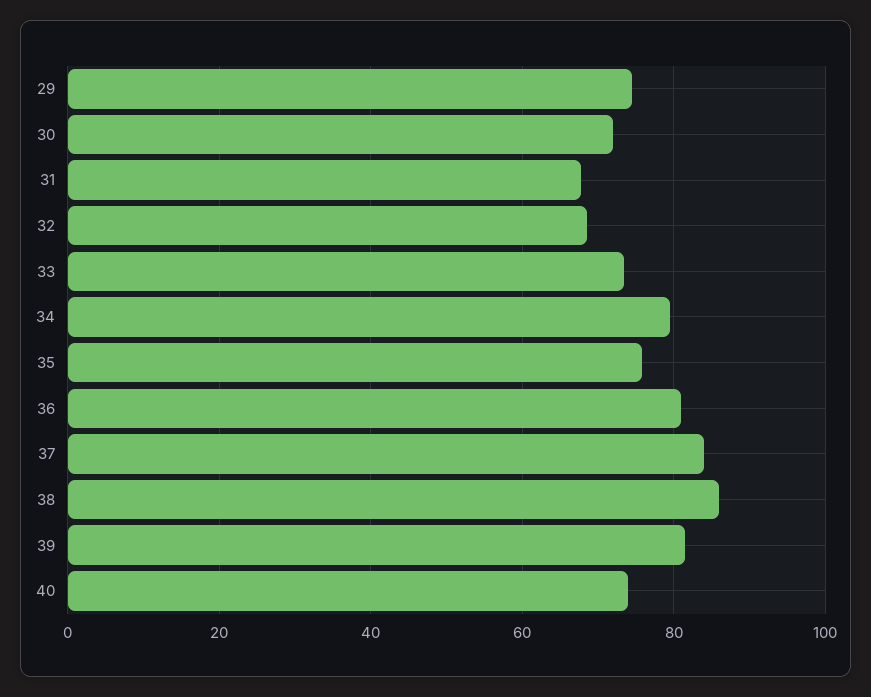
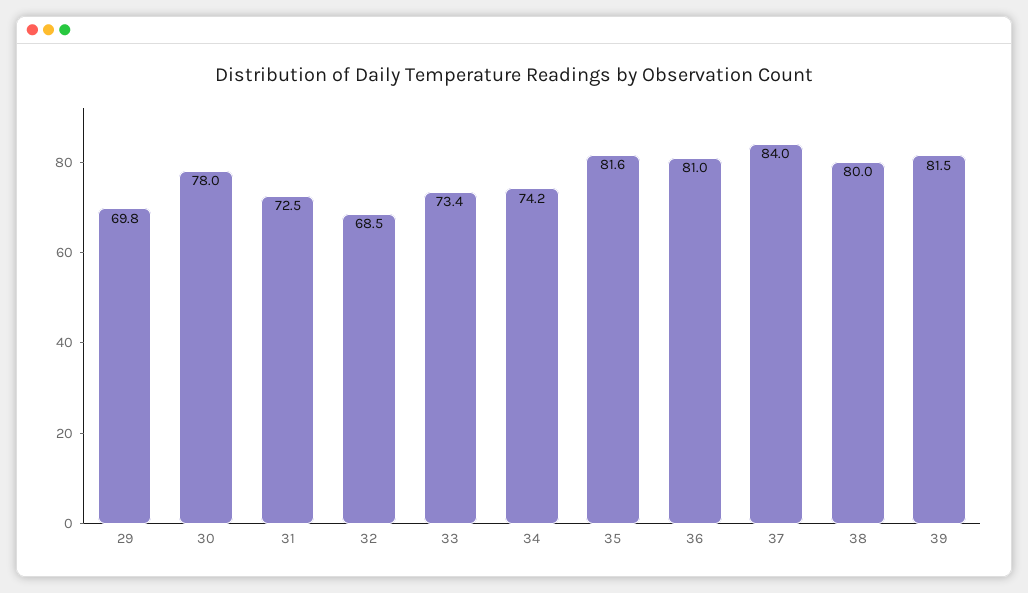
29: 74 -> 69.8
30: 72 -> 78
31: 68 -> 72.5
34: 80 -> 74.2
35: 76 -> 81.6
38: 86 -> 80
40: 74 -> none

